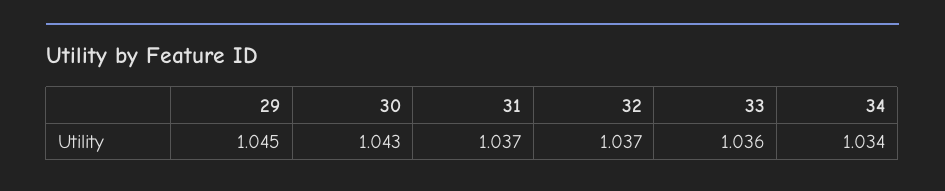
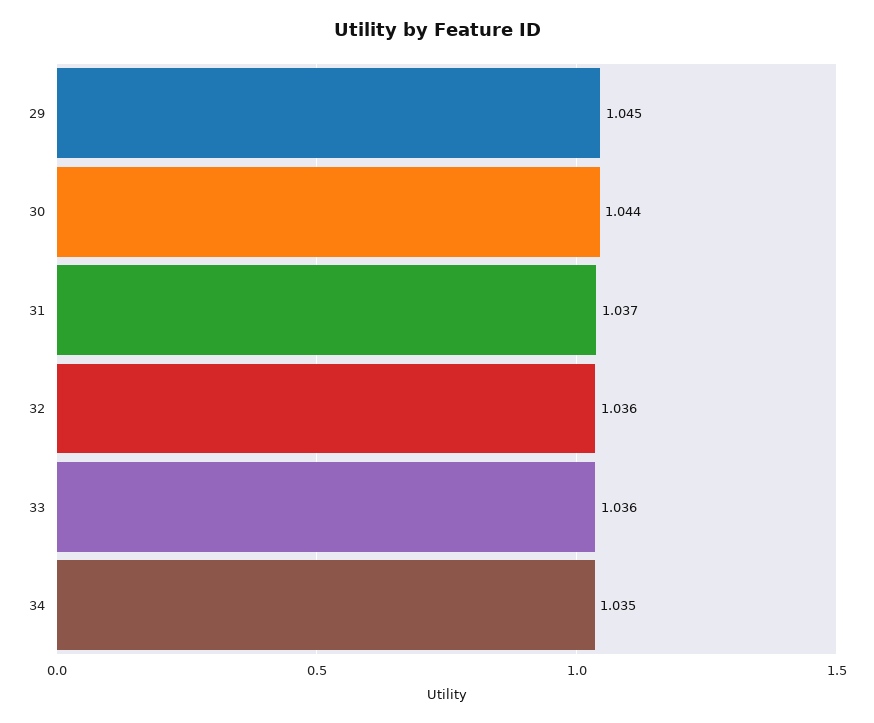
30: 1.043 -> 1.044
32: 1.037 -> 1.036
34: 1.034 -> 1.035

